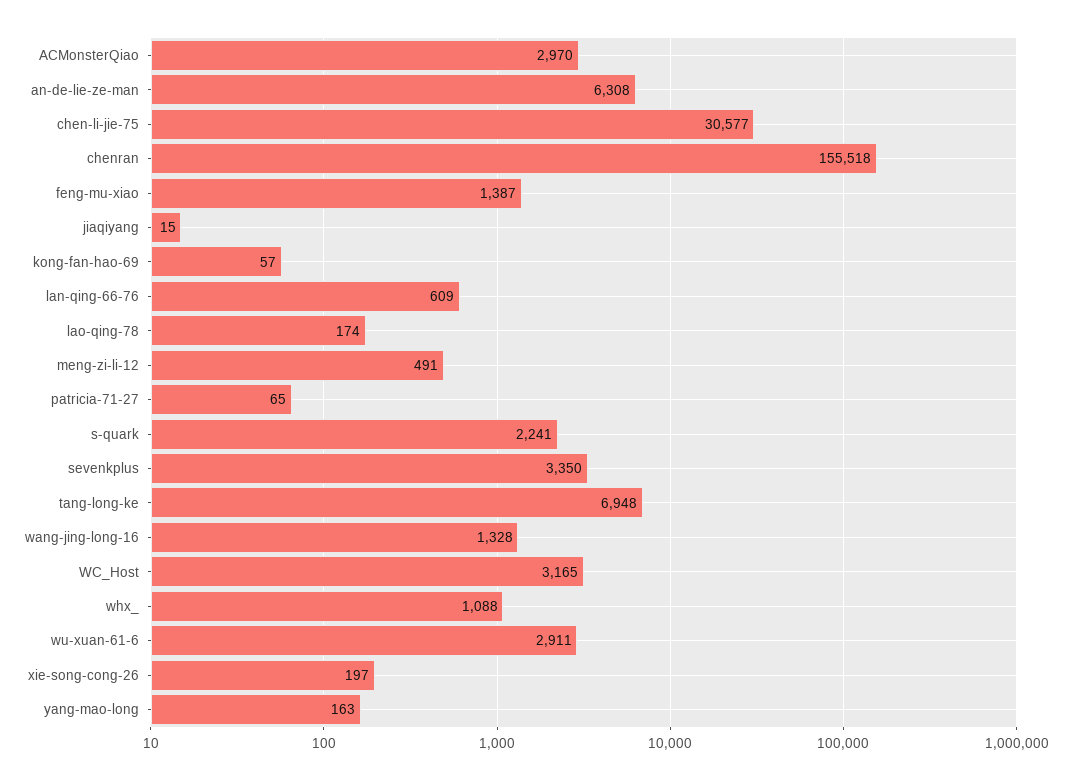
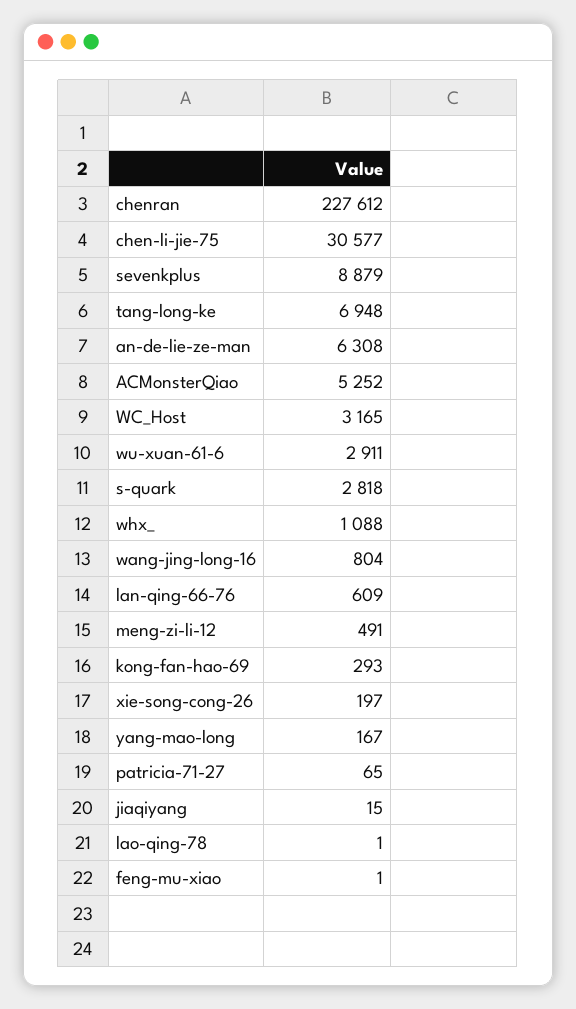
ACMonsterQiao: 2970 -> 5252
chenran: 155518 -> 227612
feng-mu-xiao: 1387 -> 1
kong-fan-hao-69: 57 -> 293
lao-qing-78: 174 -> 1
s-quark: 2241 -> 2818
sevenkplus: 3350 -> 8879
wang-jing-long-16: 1328 -> 804
yang-mao-long: 163 -> 167

